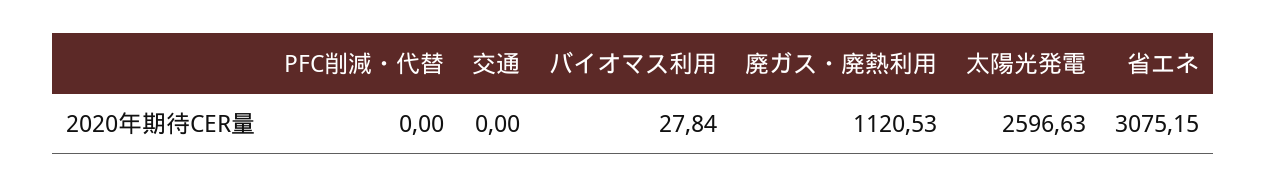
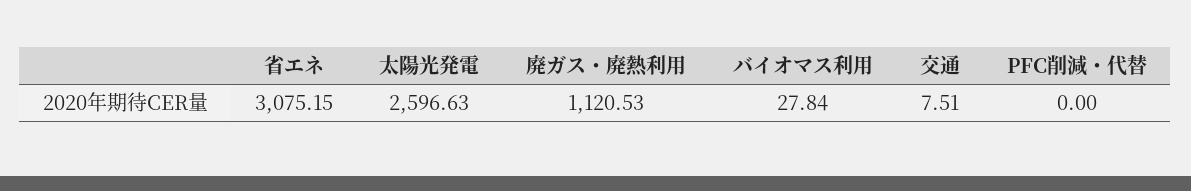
交通: 0 -> 7.51

